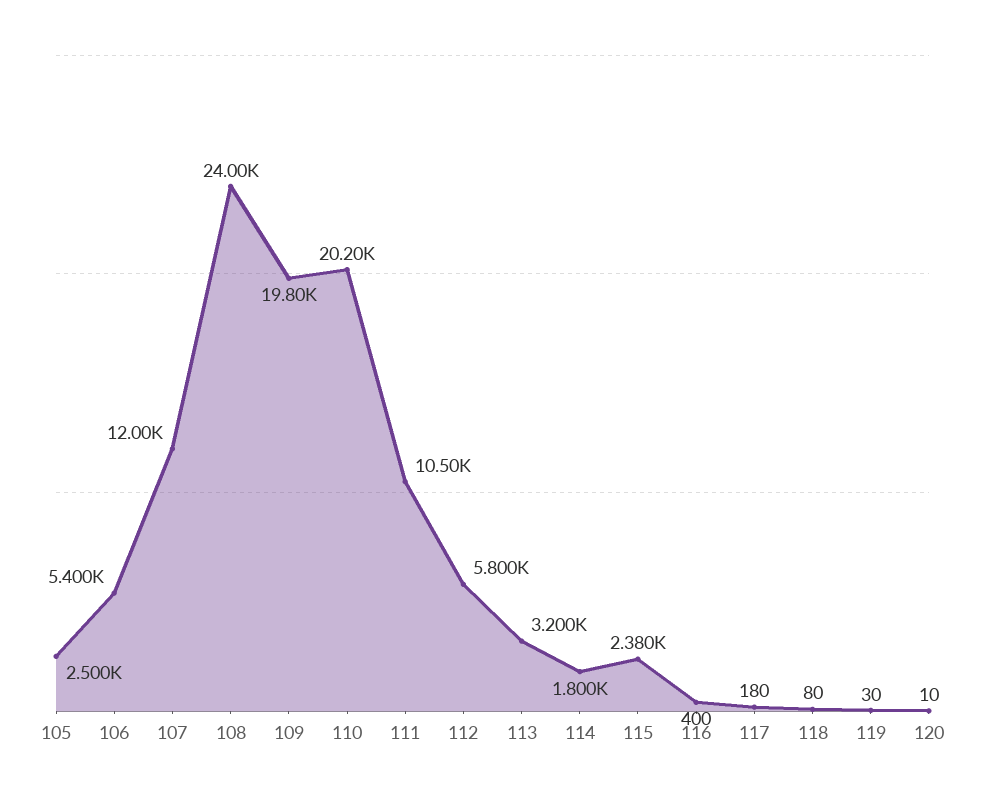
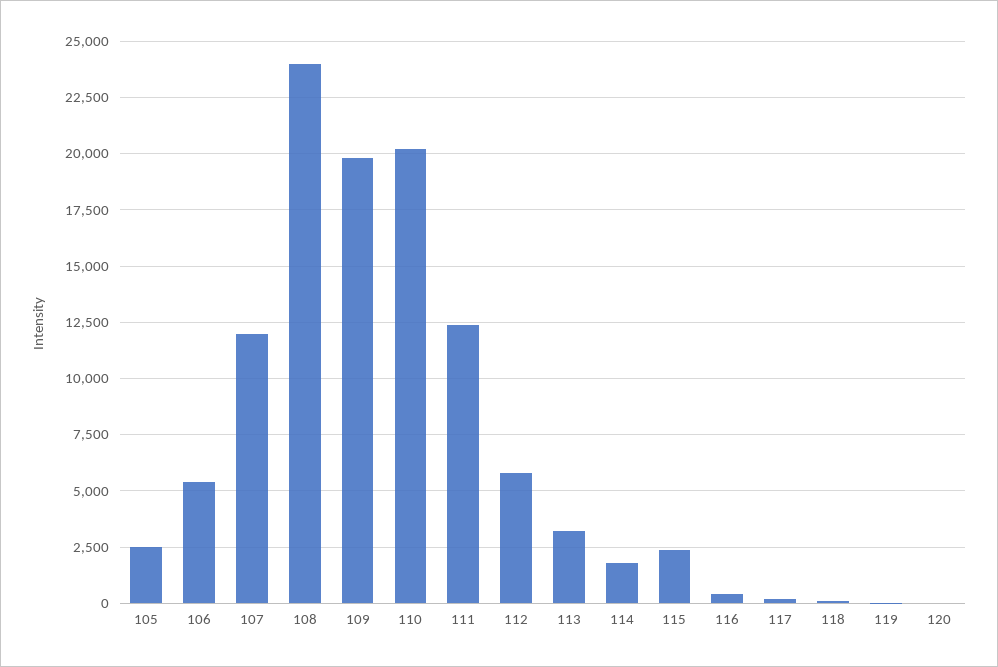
111: 10500 -> 12500

